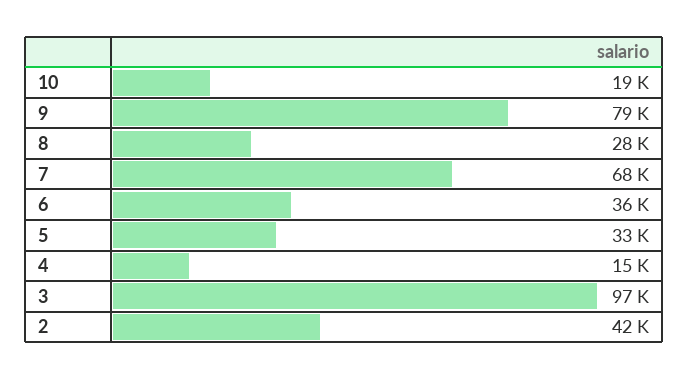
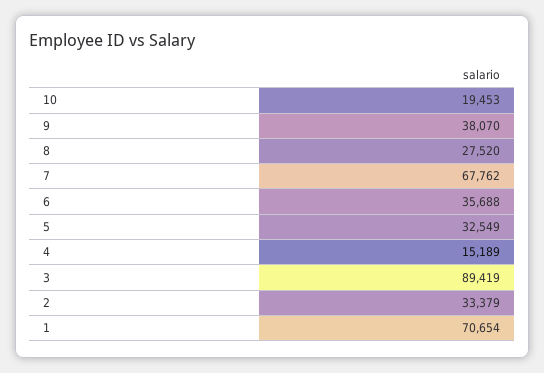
9: 79000 -> 38070
3: 97000 -> 89419
2: 42000 -> 33379
1: none -> 70654

